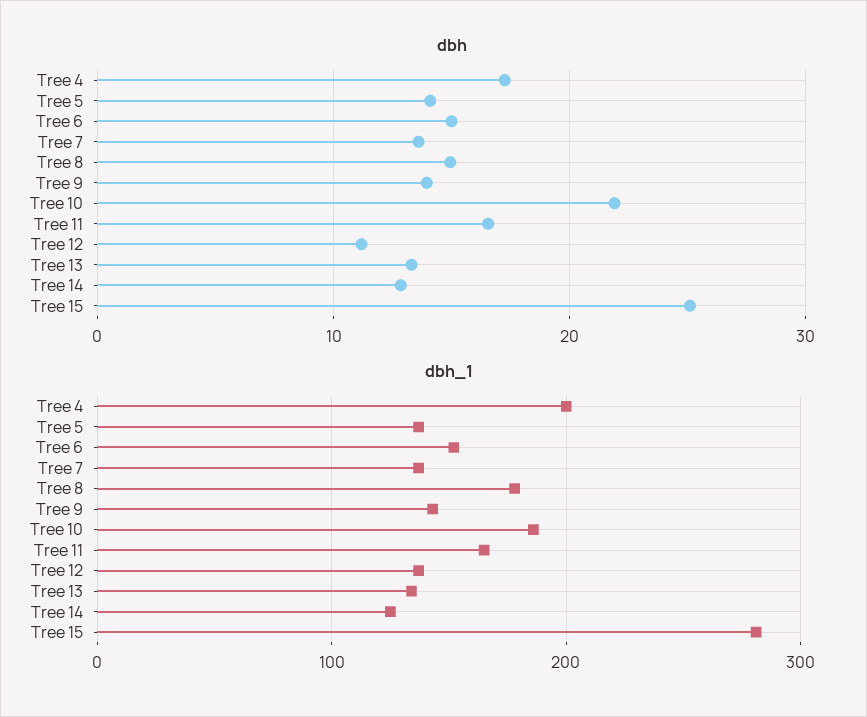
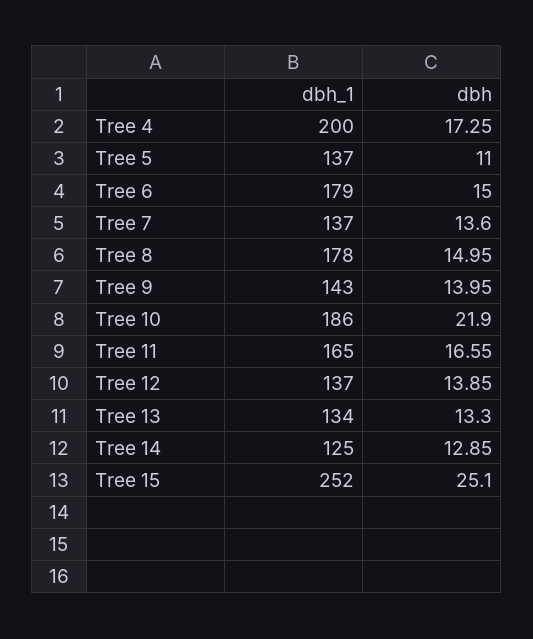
dbh, Tree 5: 14 -> 11
dbh, Tree 12: 11 -> 13.85
dbh_1, Tree 6: 150 -> 179
dbh_1, Tree 15: 280 -> 252

